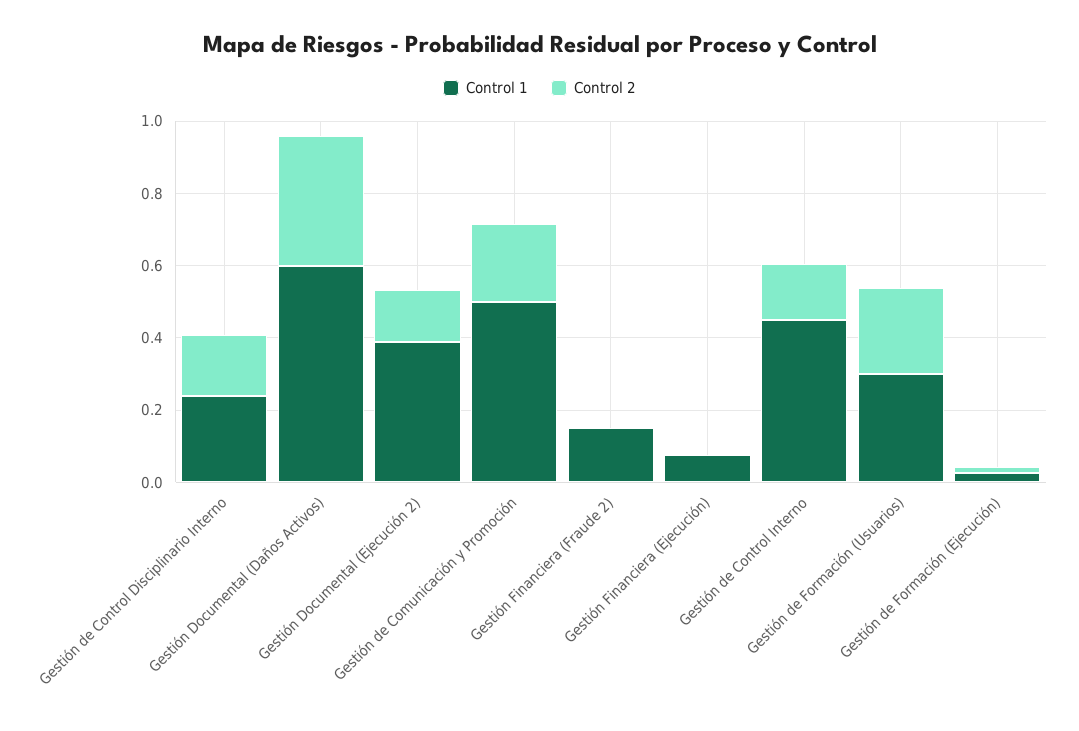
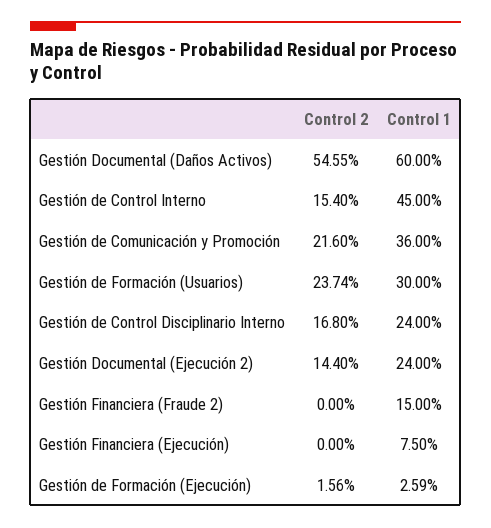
Control 2, Gestión Documental (Daños Activos): 0.35 -> 0.5455
Control 1, Gestión Documental (Ejecución 2): 0.4 -> 0.24
Control 1, Gestión de Comunicación y Promoción: 0.5 -> 0.36

